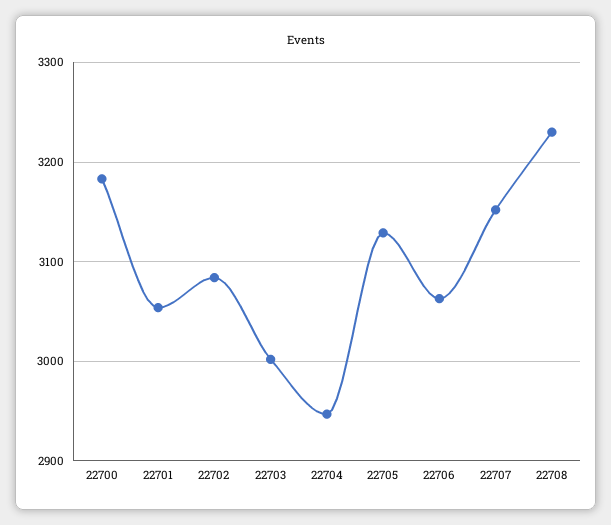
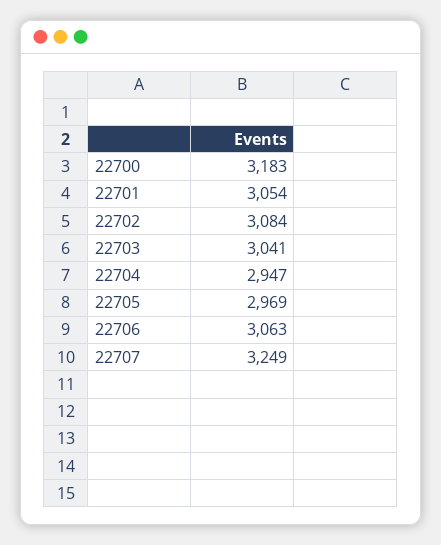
22703: 3000 -> 3041
22705: 3130 -> 2969
22707: 3150 -> 3249
22708: 3230 -> none

